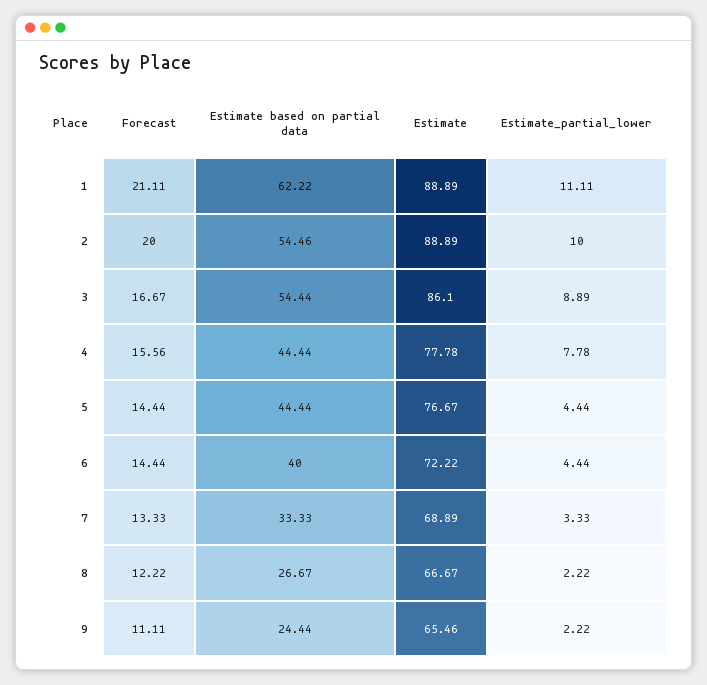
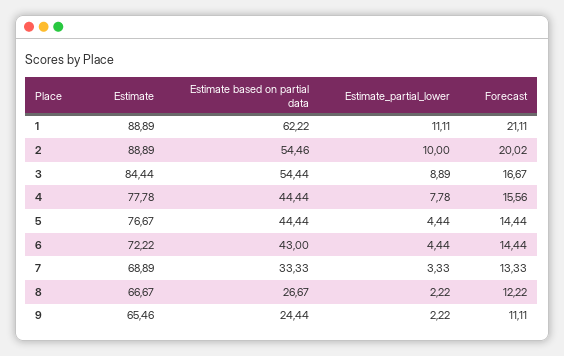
Forecast, 2: 20 -> 20.02
Estimate, 3: 86.1 -> 84.44
Estimate based on partial data, 6: 40 -> 43

